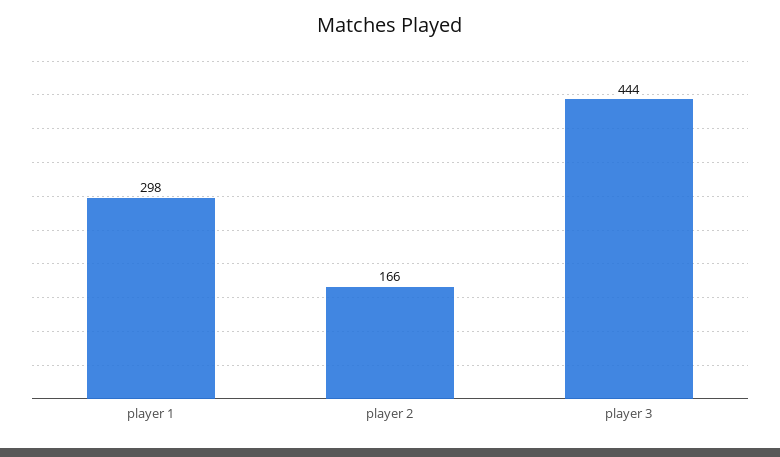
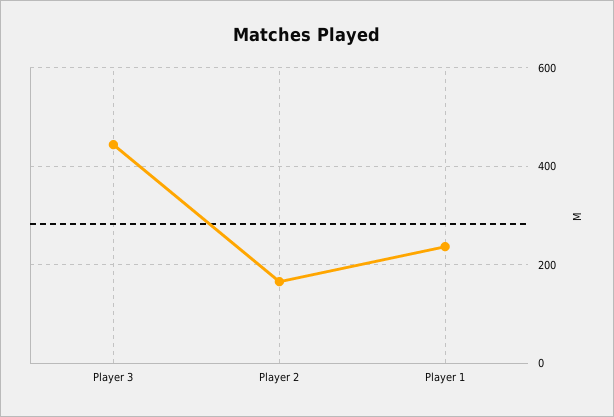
player 1: 298 -> 240

